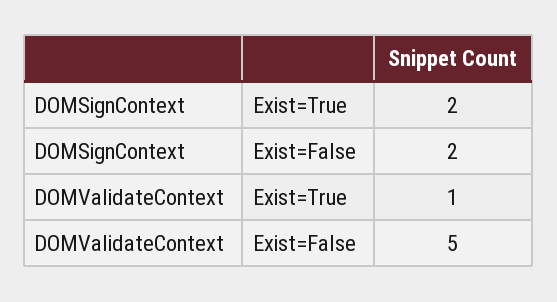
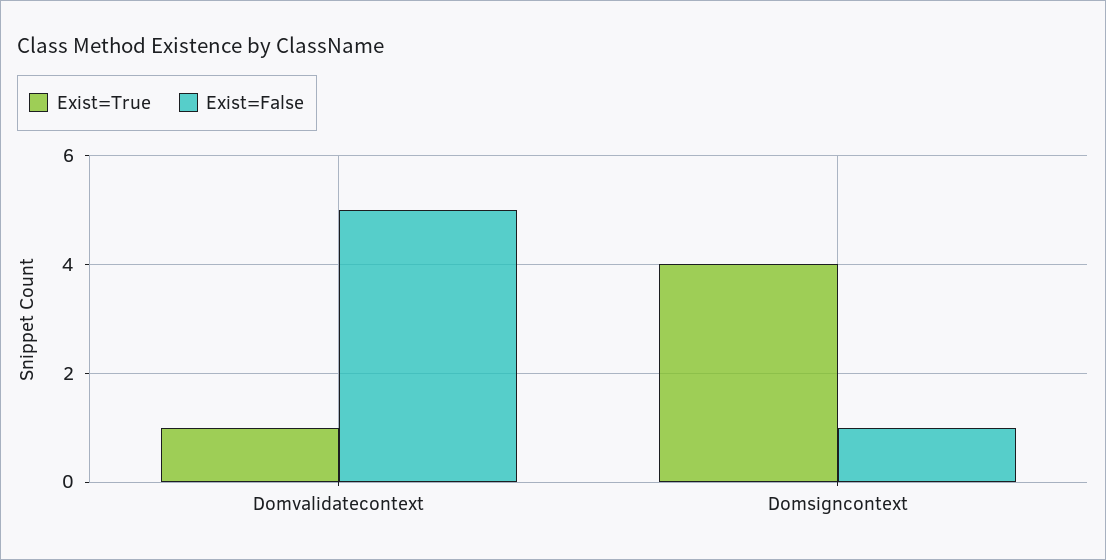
Exist=True, DOMSignContext: 2 -> 4
Exist=False, DOMSignContext: 2 -> 1

